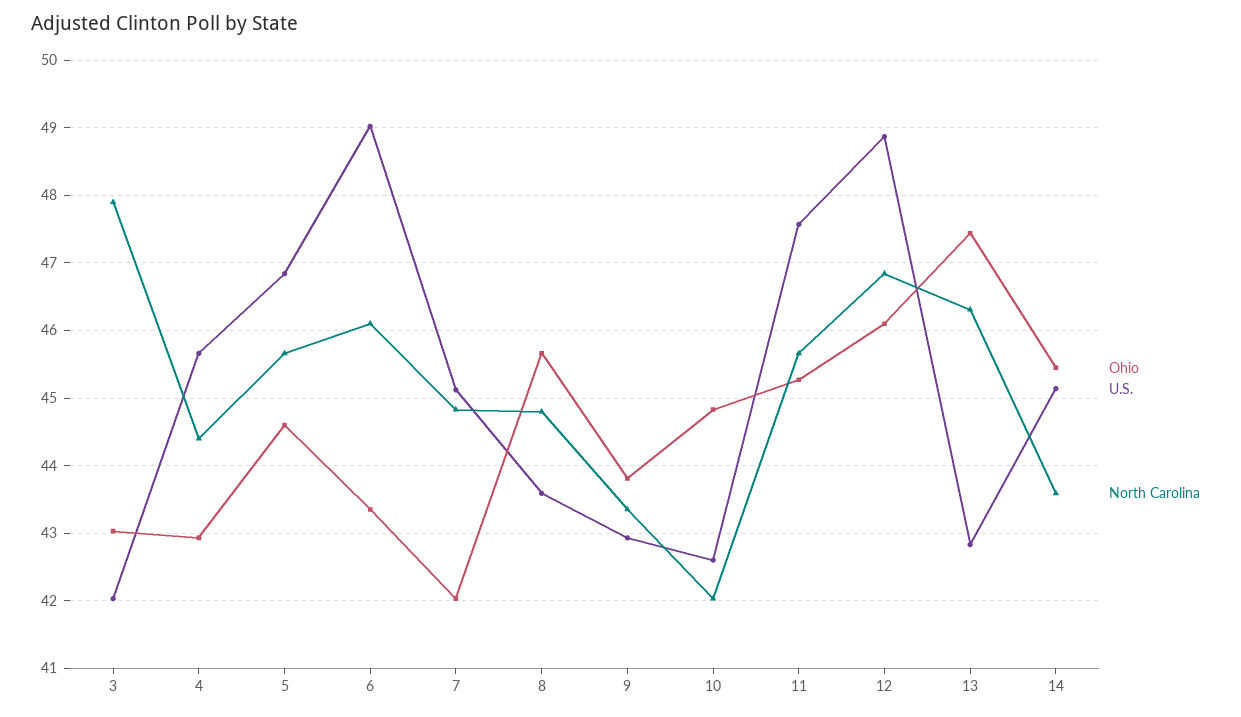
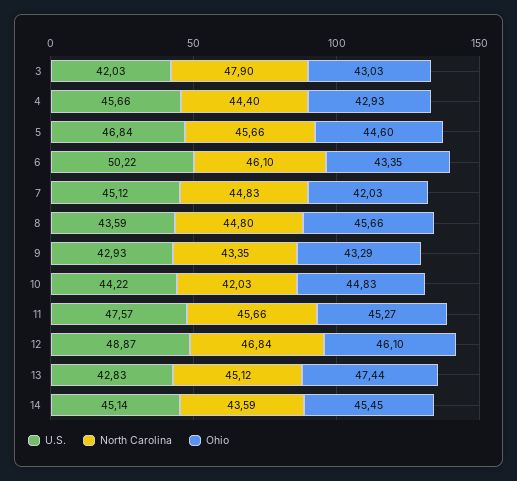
U.S., 6: 49 -> 50.22
Ohio, 9: 43.8 -> 43.29
U.S., 10: 42.6 -> 44.22
North Carolina, 13: 46.3 -> 45.12

